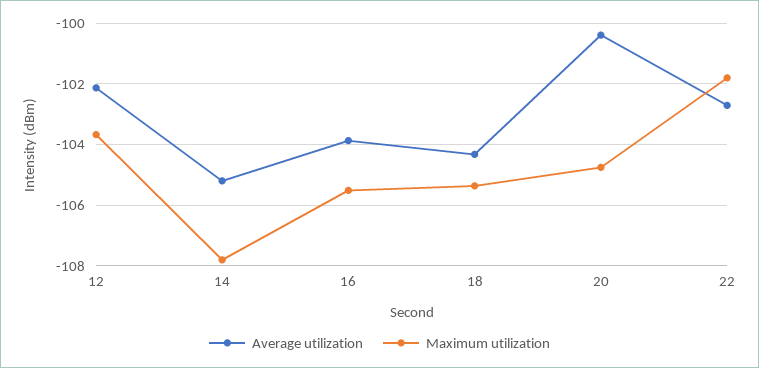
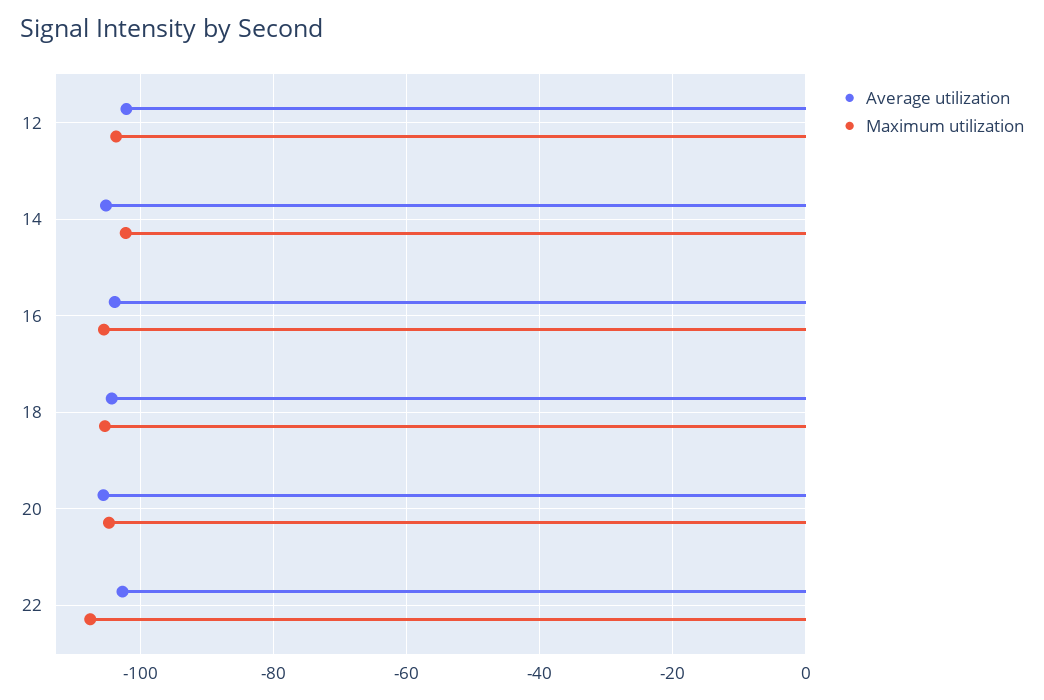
Maximum utilization, 14: -107.8 -> -102
Average utilization, 20: -100.4 -> -106
Maximum utilization, 22: -101.8 -> -108

